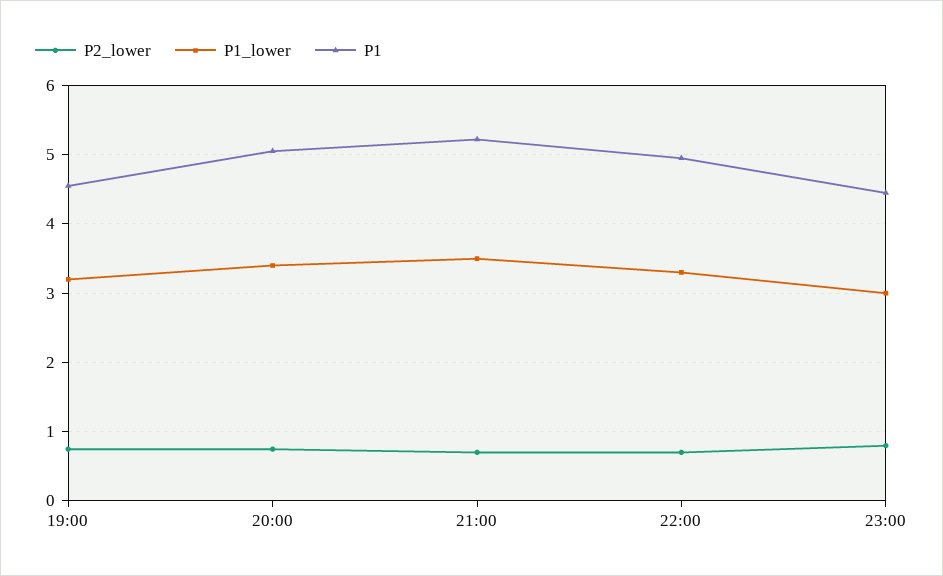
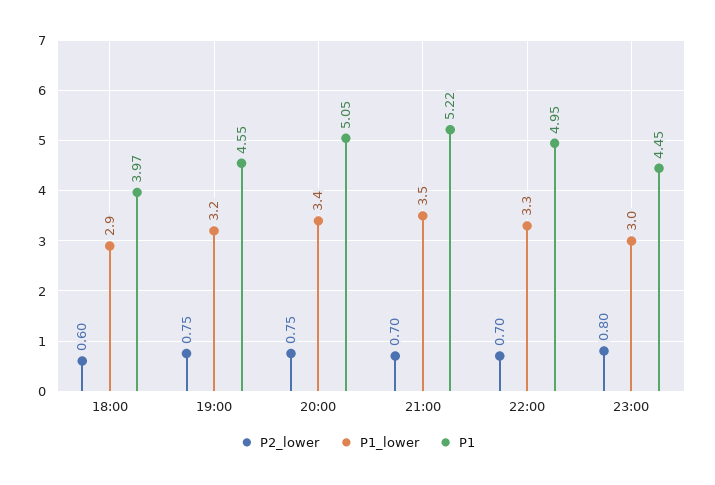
P2_lower, 18:00: none -> 0.6
P1_lower, 18:00: none -> 2.9
P1, 18:00: none -> 3.97

